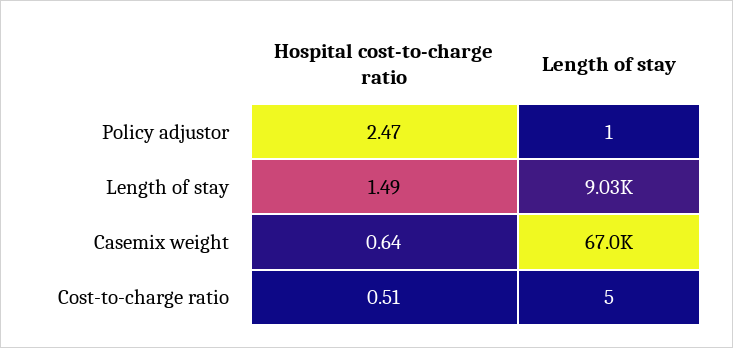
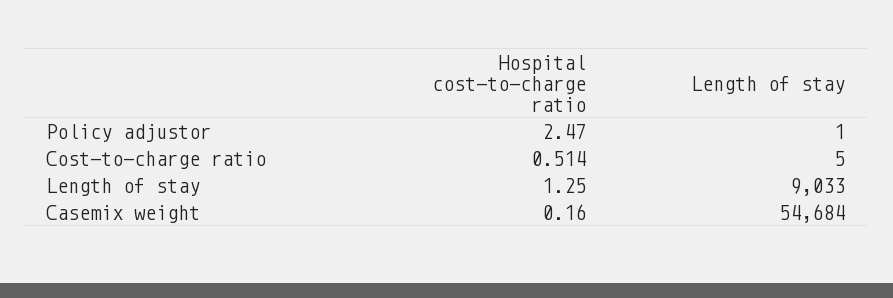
Hospital cost-to-charge ratio, Length of stay: 1.49 -> 1.25
Hospital cost-to-charge ratio, Casemix weight: 0.64 -> 0.16
Length of stay, Casemix weight: 67000 -> 54684

